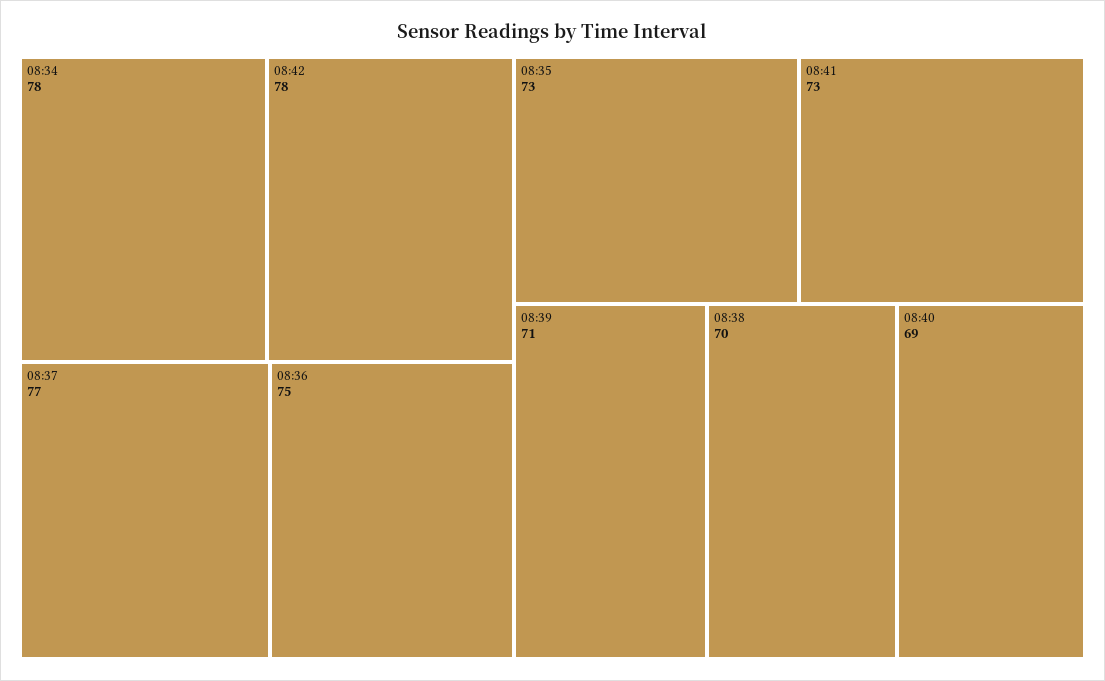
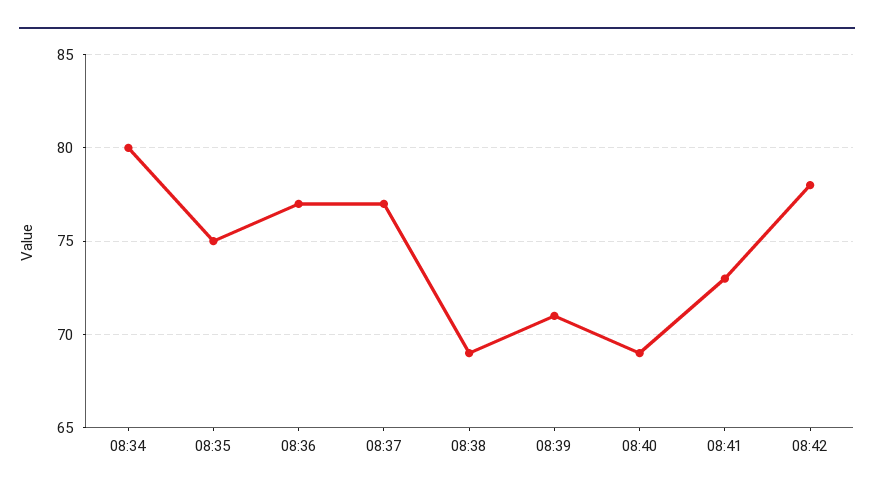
08:34: 78 -> 80
08:36: 75 -> 77
08:35: 73 -> 75
08:38: 70 -> 69

